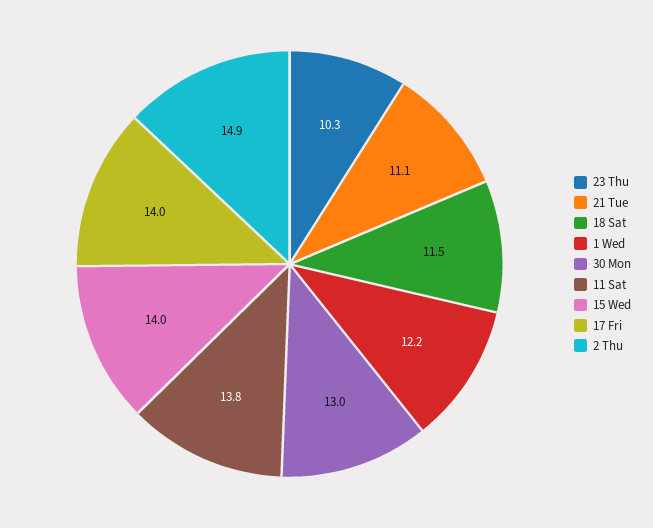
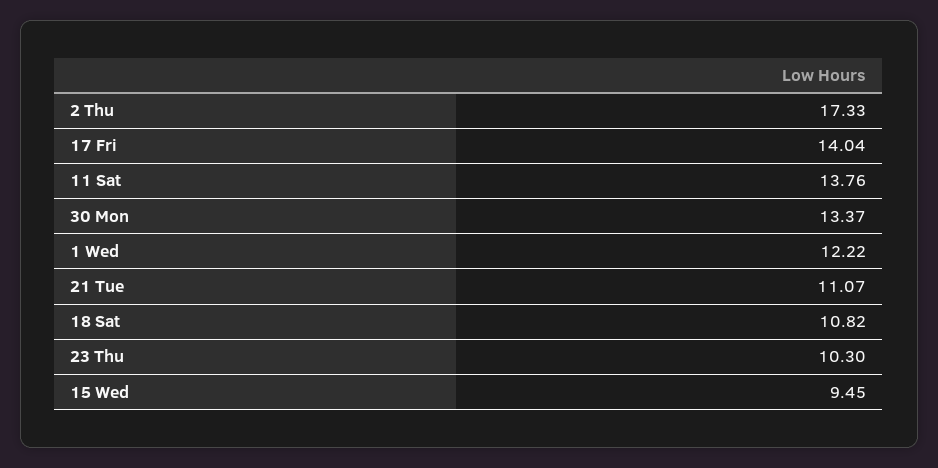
18 Sat: 11.5 -> 10.82
30 Mon: 13 -> 13.37
15 Wed: 14 -> 9.45
2 Thu: 14.9 -> 17.33

